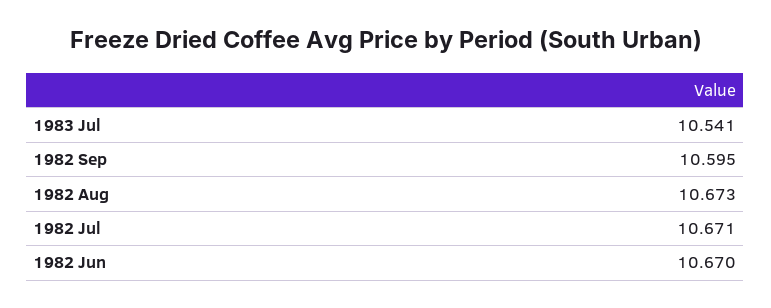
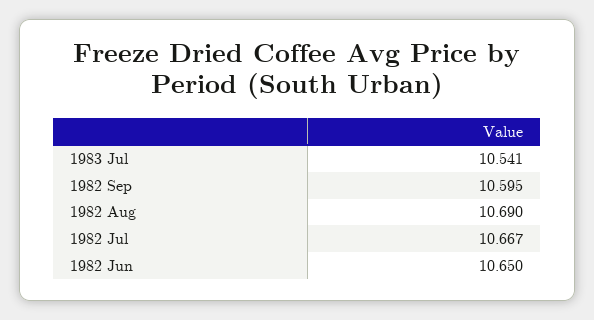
1982 Aug: 10.673 -> 10.69
1982 Jul: 10.671 -> 10.667
1982 Jun: 10.67 -> 10.65

